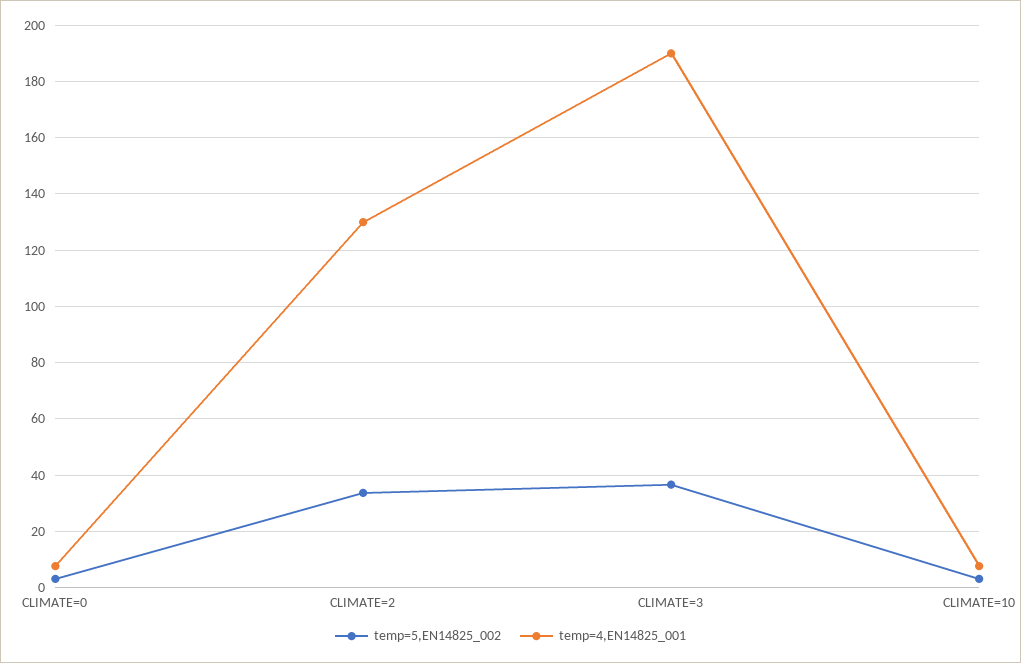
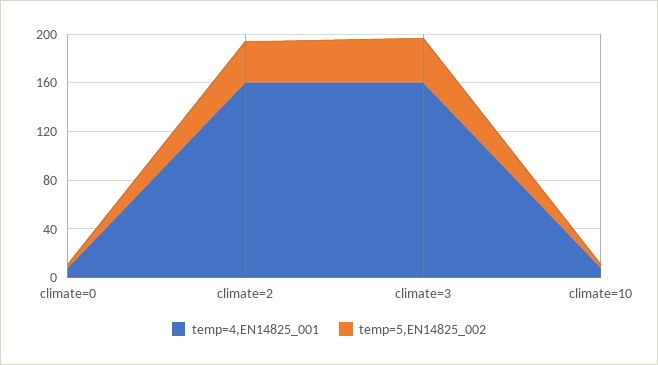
temp=4,EN14825_001, CLIMATE=2: 130 -> 160
temp=4,EN14825_001, CLIMATE=3: 190 -> 160

